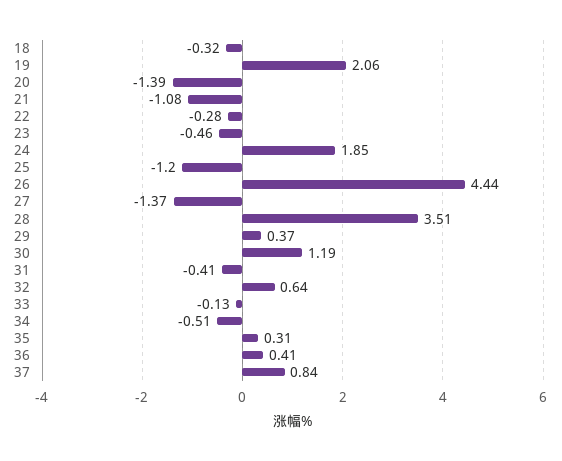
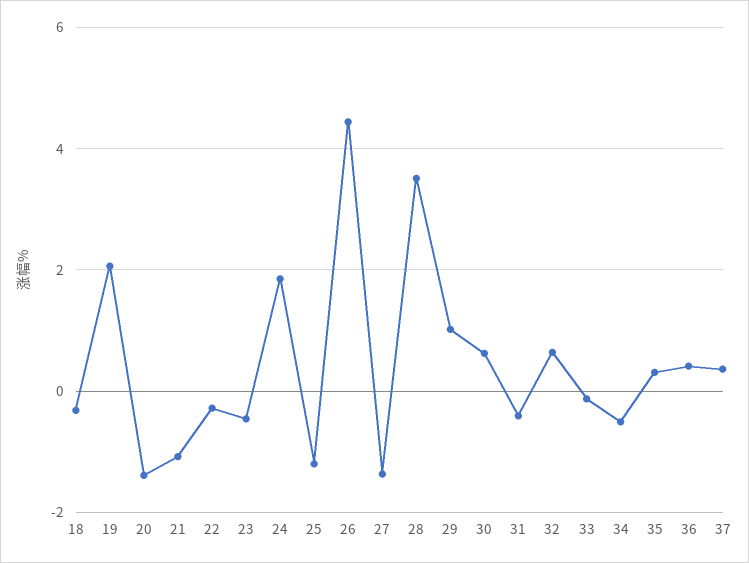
29: 0.37 -> 1
30: 1.19 -> 0.6
37: 0.84 -> 0.4

